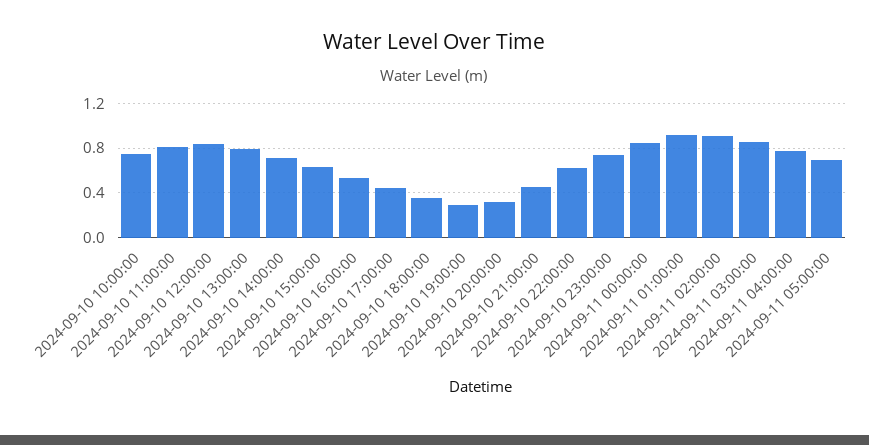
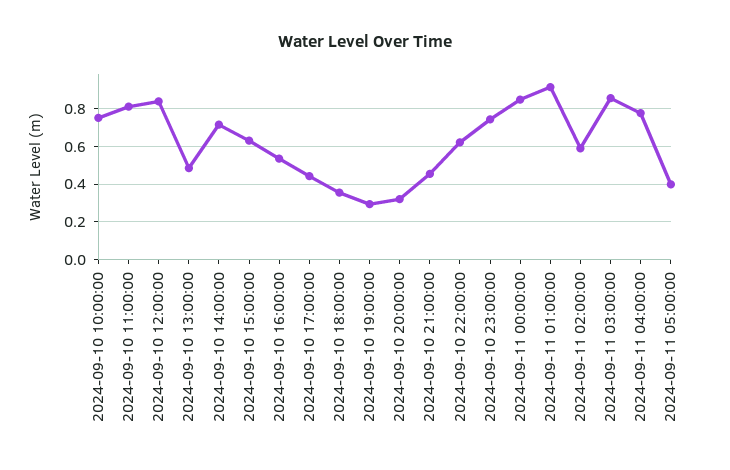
2024-09-10 13:00:00: 0.8 -> 0.5
2024-09-11 02:00:00: 0.9 -> 0.6
2024-09-11 05:00:00: 0.7 -> 0.4

